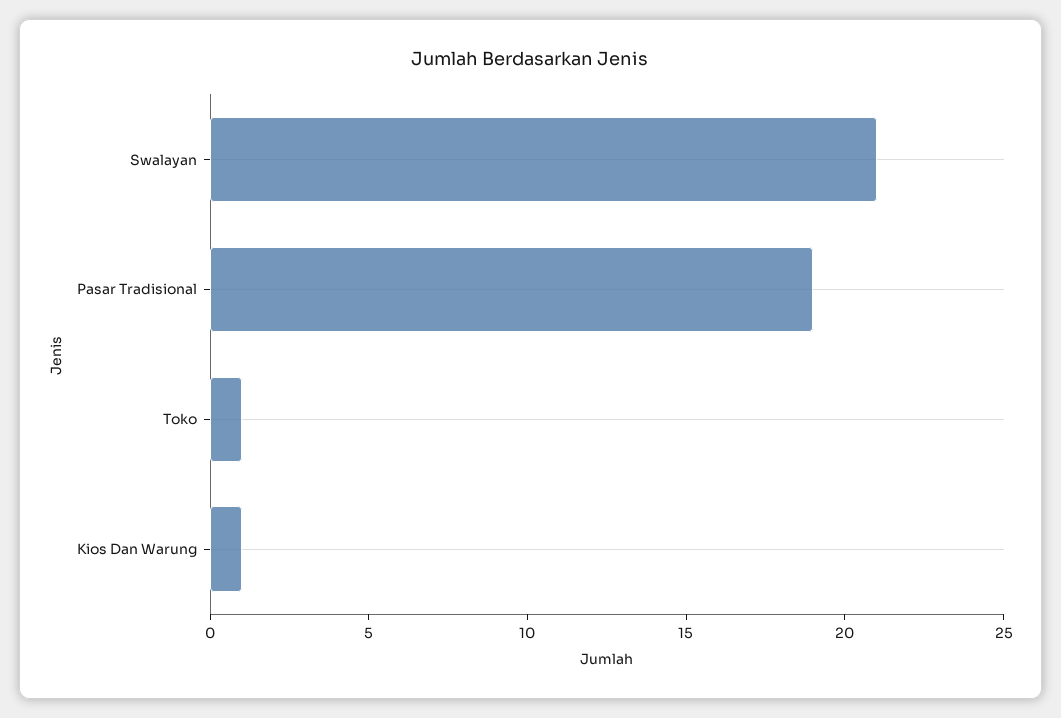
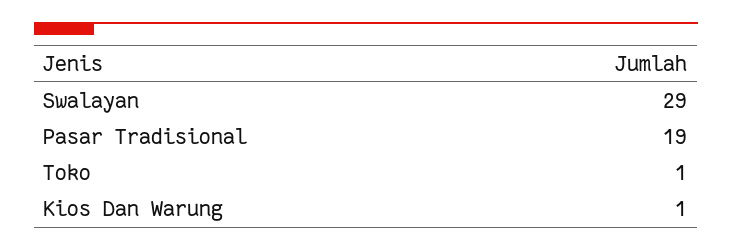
Swalayan: 21 -> 29

